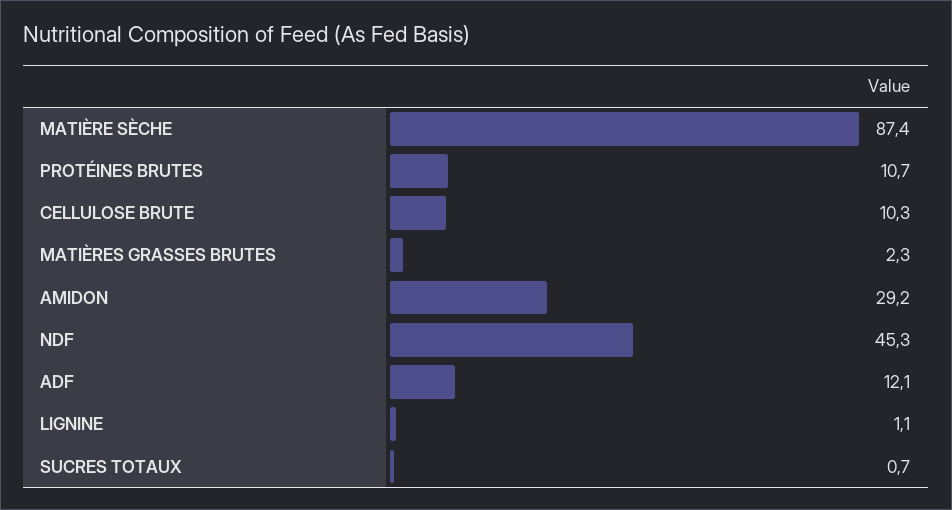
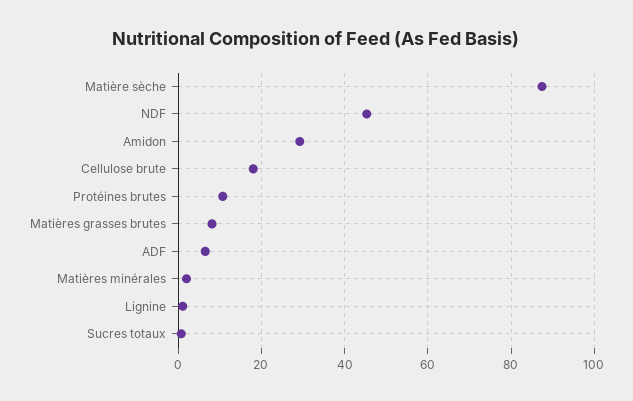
CELLULOSE BRUTE: 10.3 -> 18
MATIÈRES GRASSES BRUTES: 2.3 -> 8
ADF: 12.1 -> 6
Matières minérales: none -> 2

